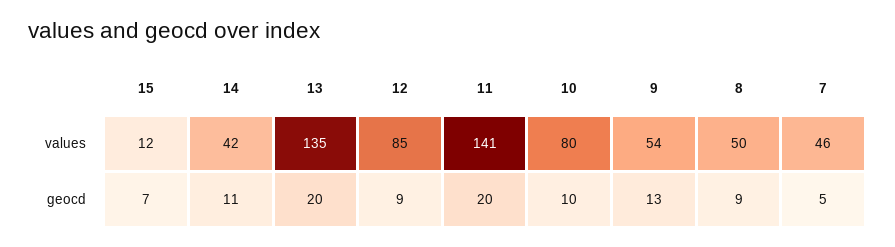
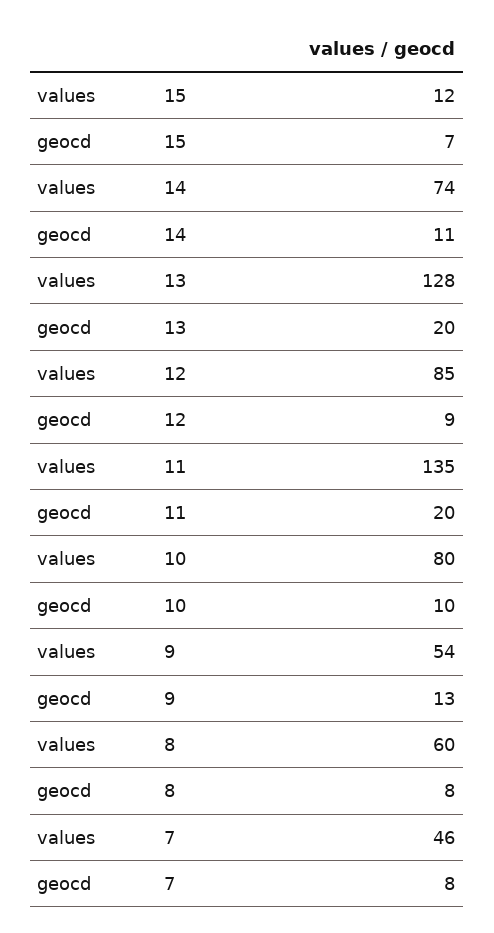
14, values: 42 -> 74
13, values: 135 -> 128
11, values: 141 -> 135
8, values: 50 -> 60
8, geocd: 9 -> 8
7, geocd: 5 -> 8

